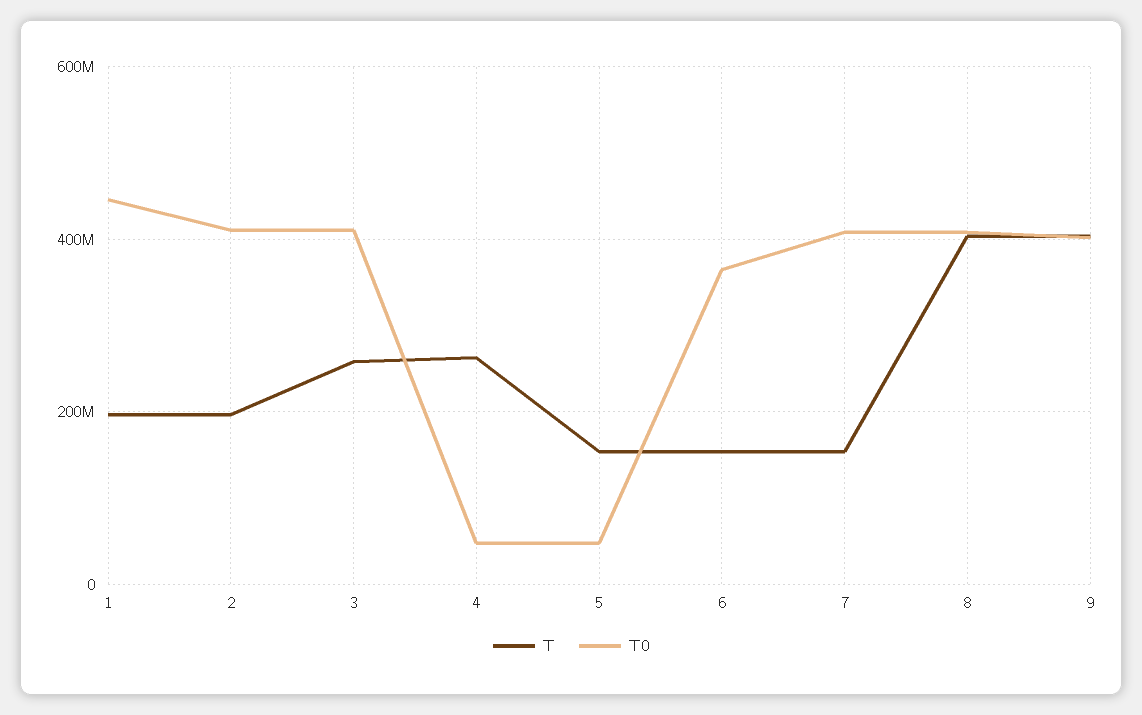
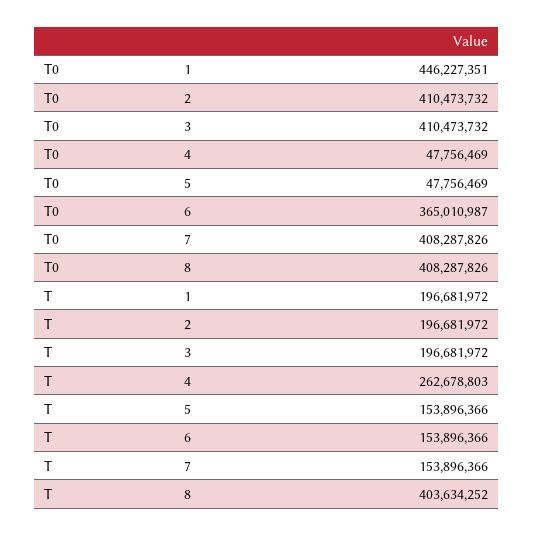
T, 3: 260000000 -> 196681972
T, 9: 400000000 -> none
T0, 9: 400000000 -> none

